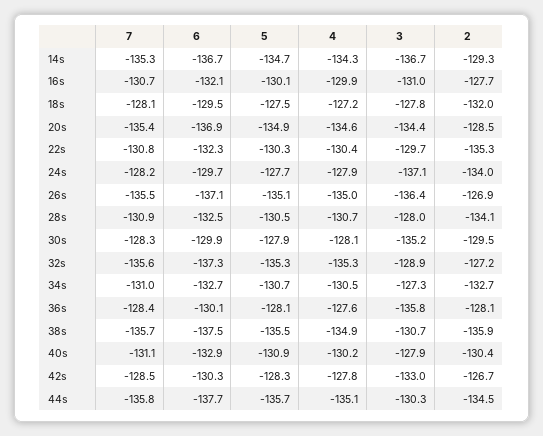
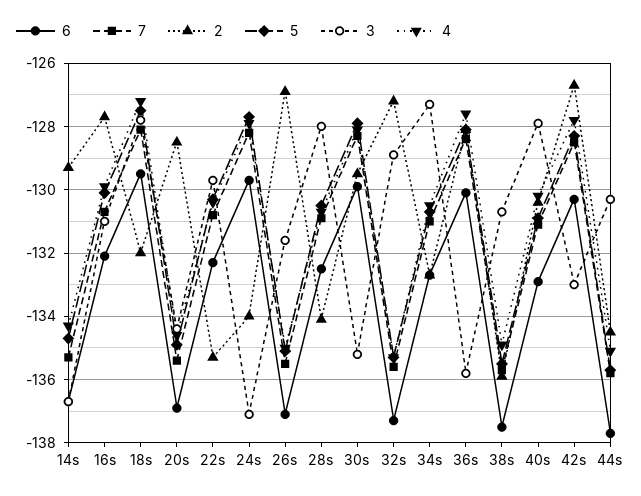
3, 26s: -136.4 -> -131.5

